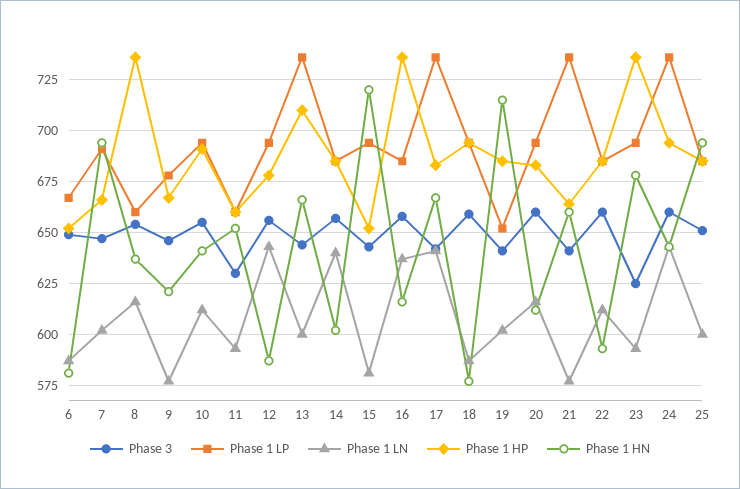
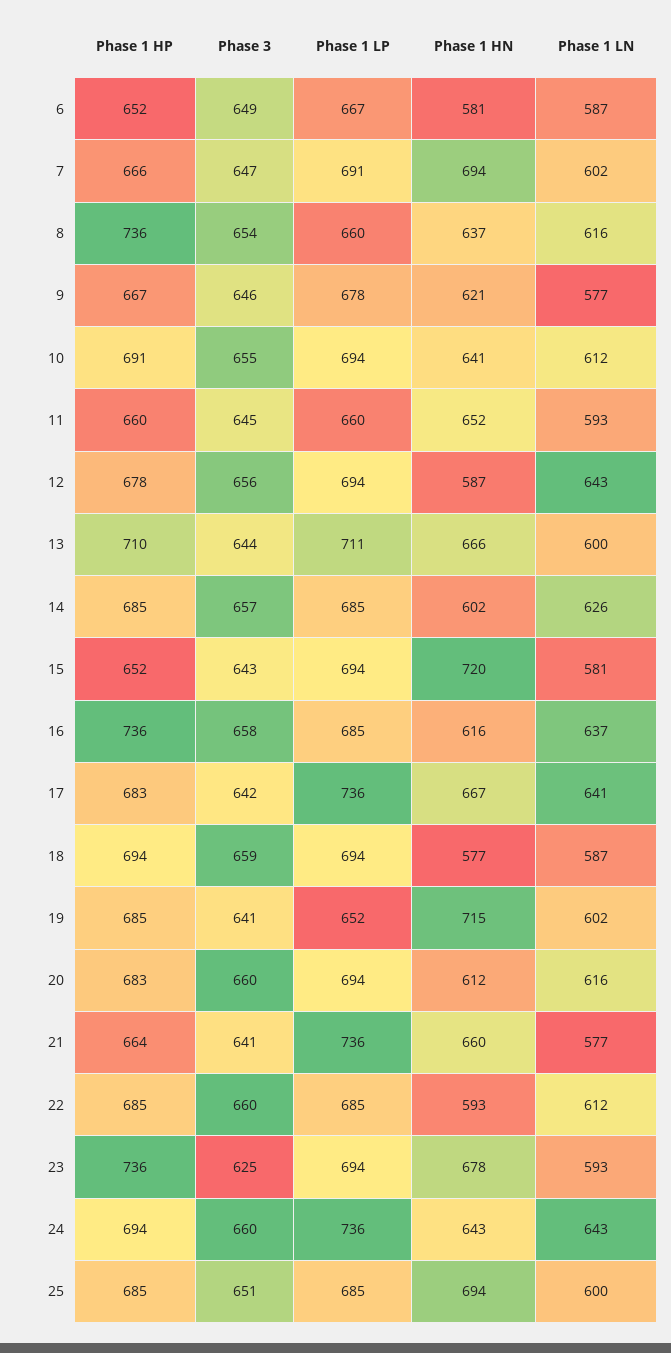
Phase 3, 11: 630 -> 645
Phase 1 LP, 13: 735 -> 711
Phase 1 LN, 14: 640 -> 626

